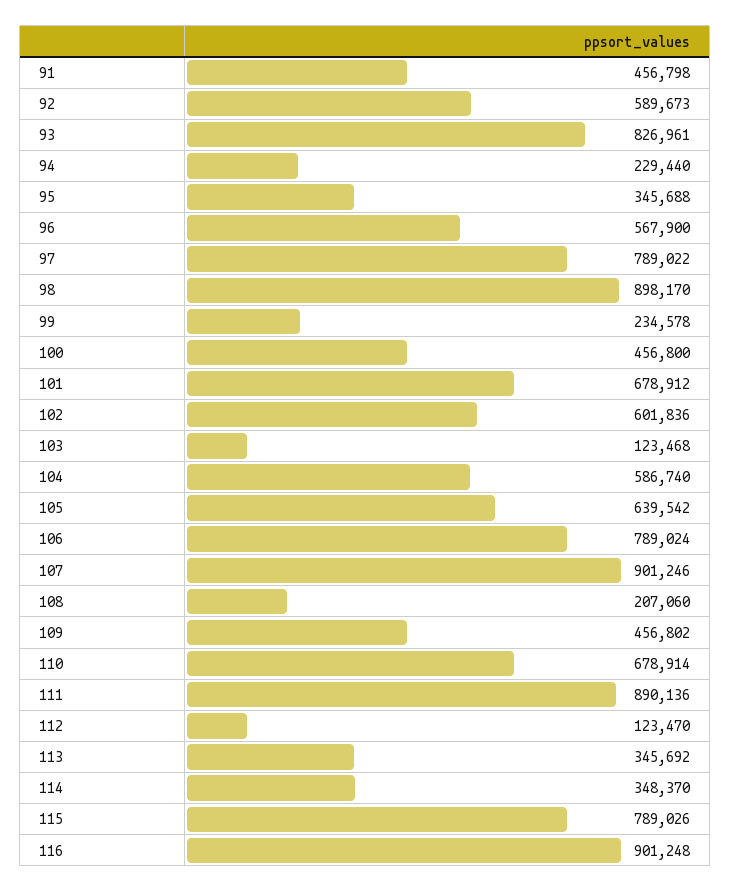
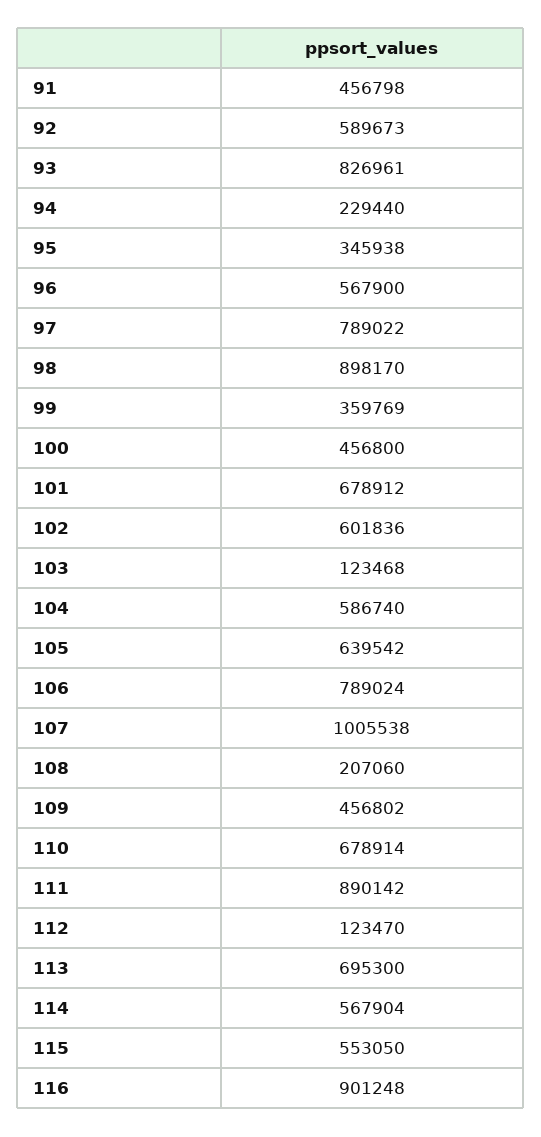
95: 345688 -> 345938
99: 234578 -> 359769
107: 901246 -> 1005538
111: 890136 -> 890142
113: 345692 -> 695300
114: 348370 -> 567904
115: 789026 -> 553050

